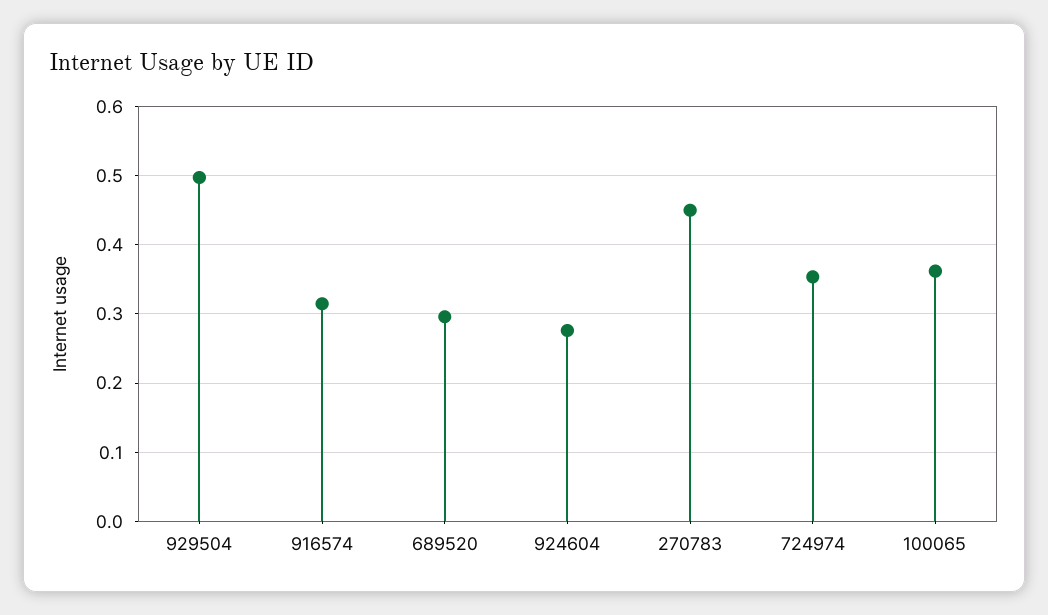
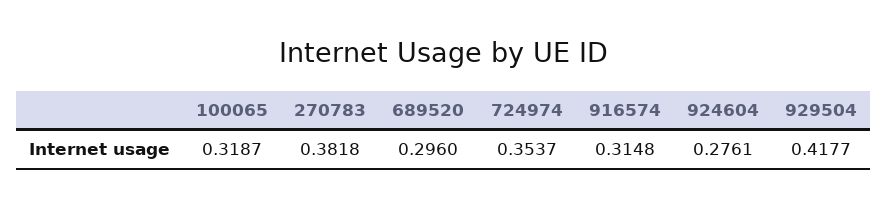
929504: 0.5 -> 0.4177
270783: 0.45 -> 0.3818
100065: 0.36 -> 0.3187

